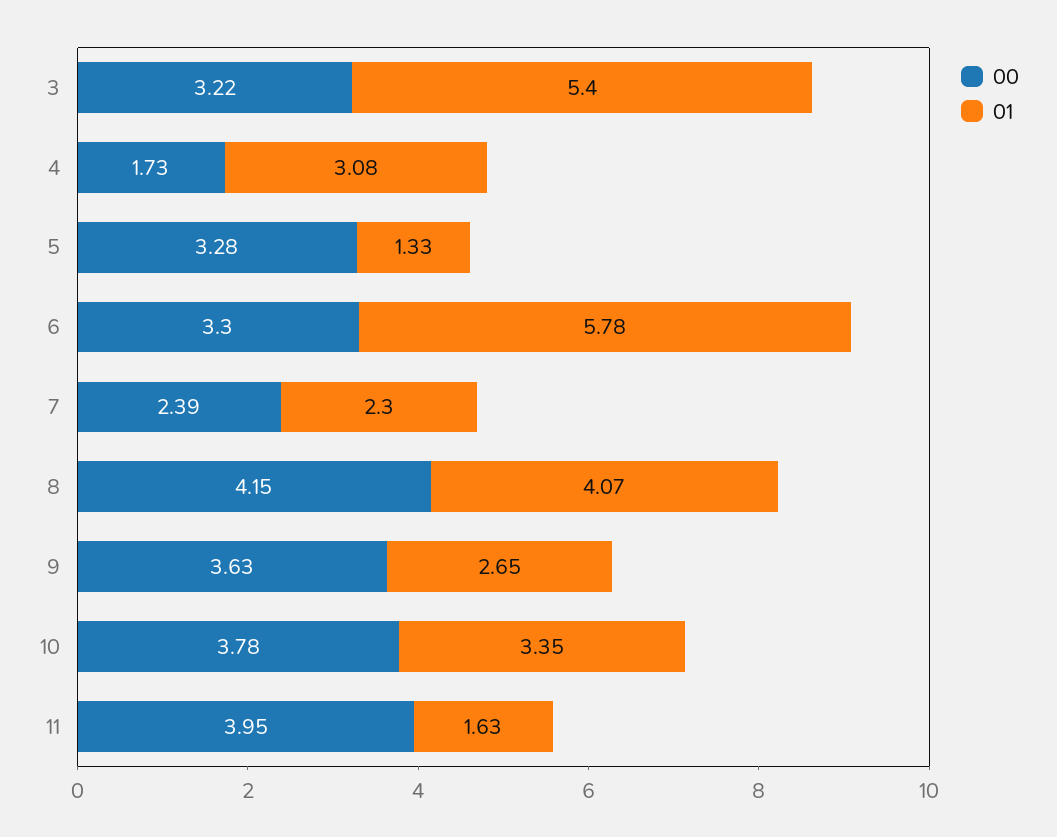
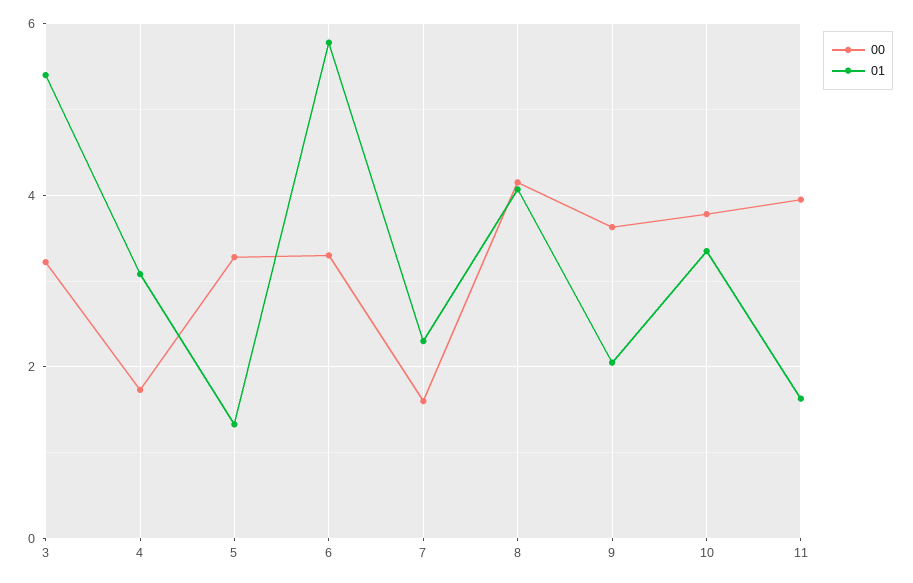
00, 7: 2.39 -> 1.6
01, 9: 2.65 -> 2

